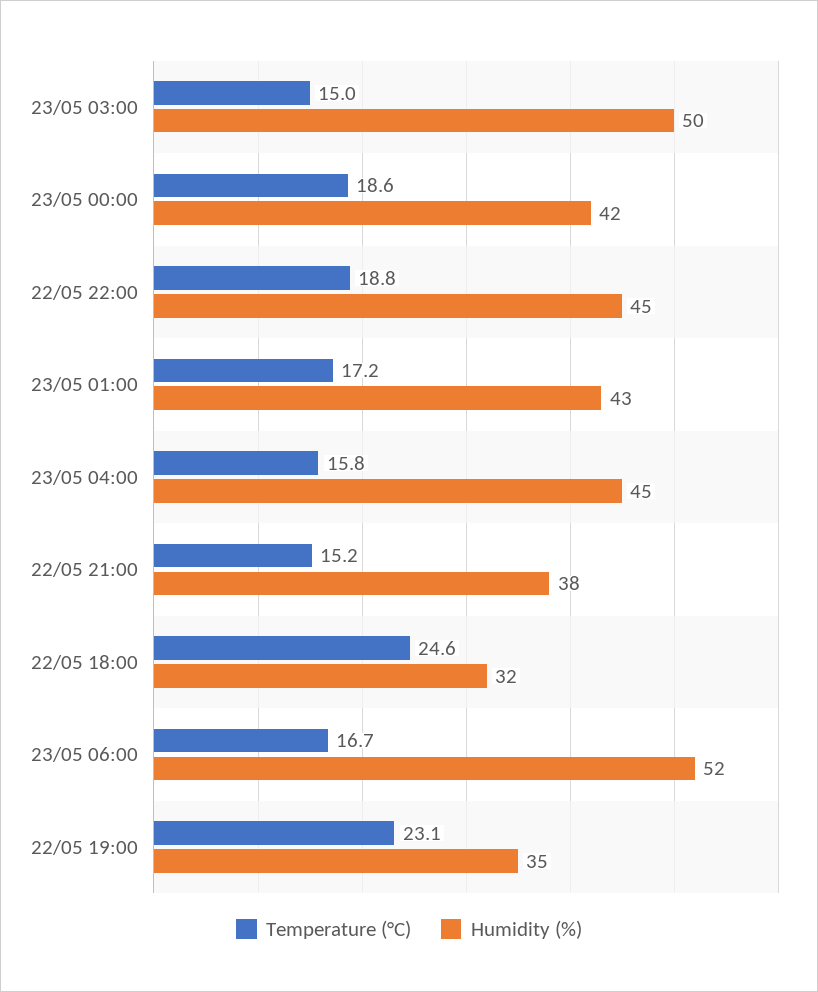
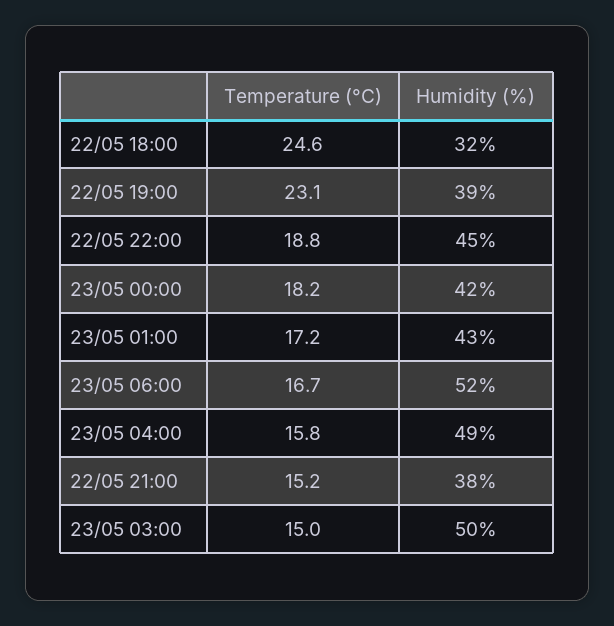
Temperature (°C), 23/05 00:00: 18.6 -> 18.2
Humidity (%), 23/05 04:00: 45 -> 49
Humidity (%), 22/05 19:00: 35 -> 39

